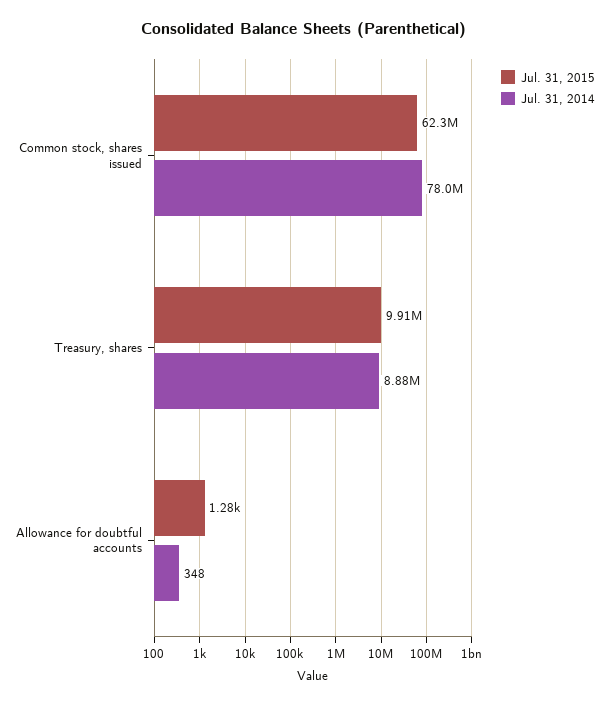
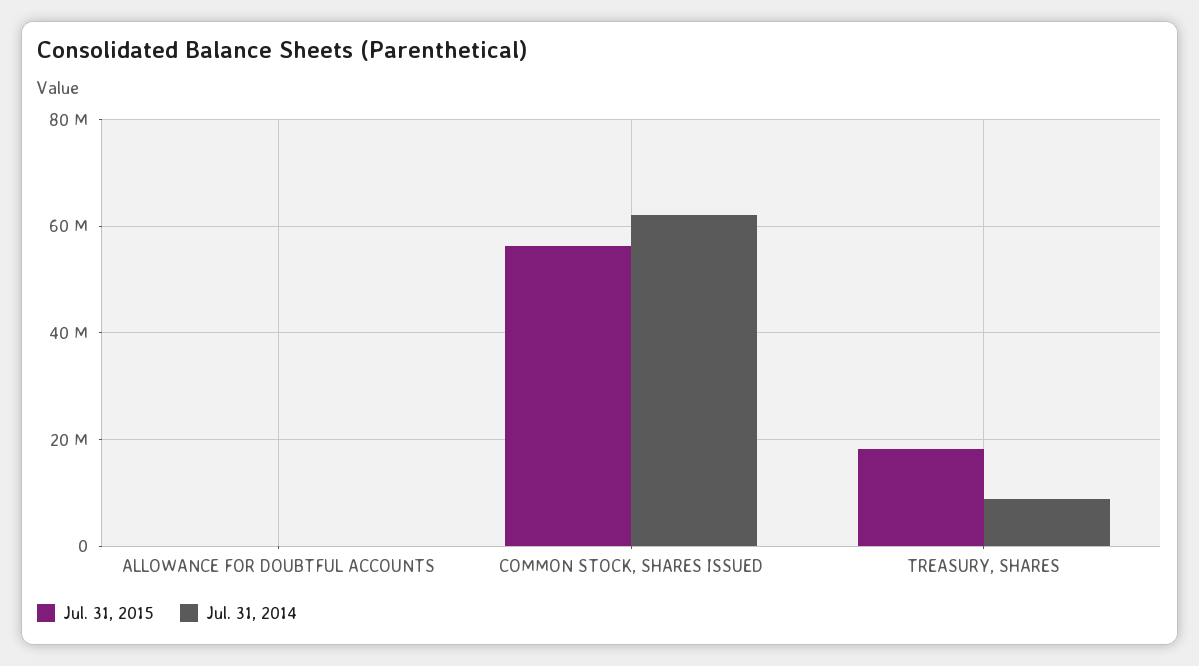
Jul. 31, 2015, Common stock, shares issued: 62300000 -> 56000000
Jul. 31, 2014, Common stock, shares issued: 78000000 -> 62000000
Jul. 31, 2015, Treasury, shares: 9910000 -> 18000000

